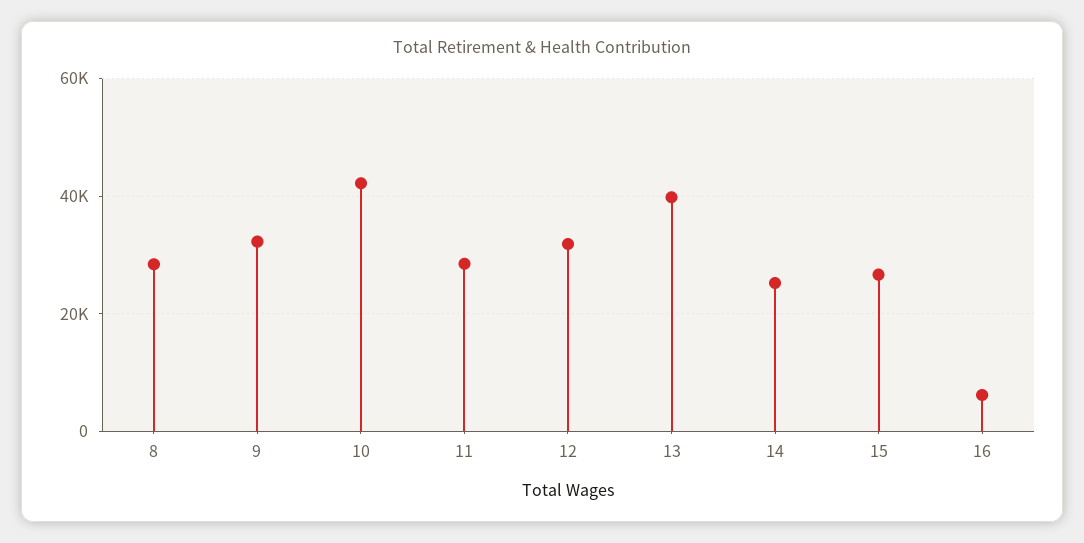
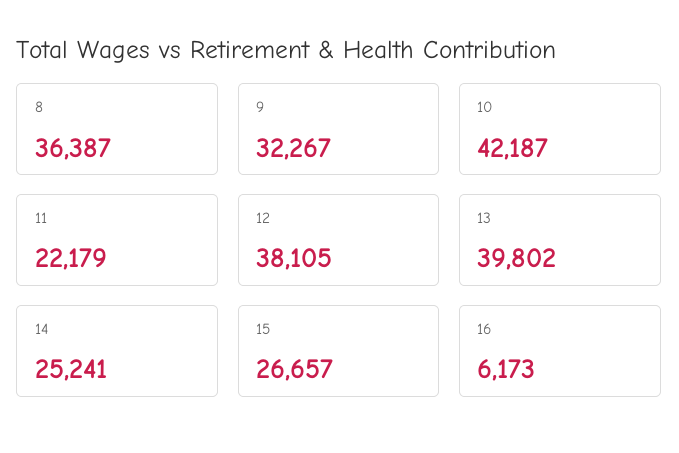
8: 28000 -> 36387
11: 28000 -> 22179
12: 32000 -> 38105

